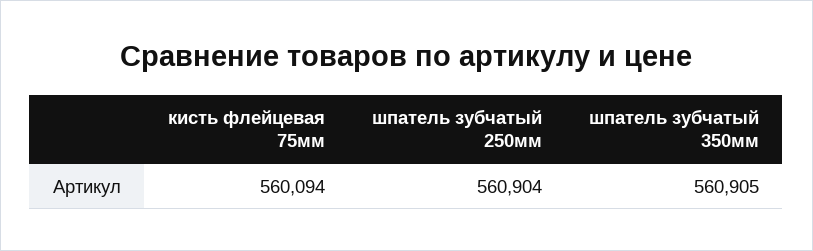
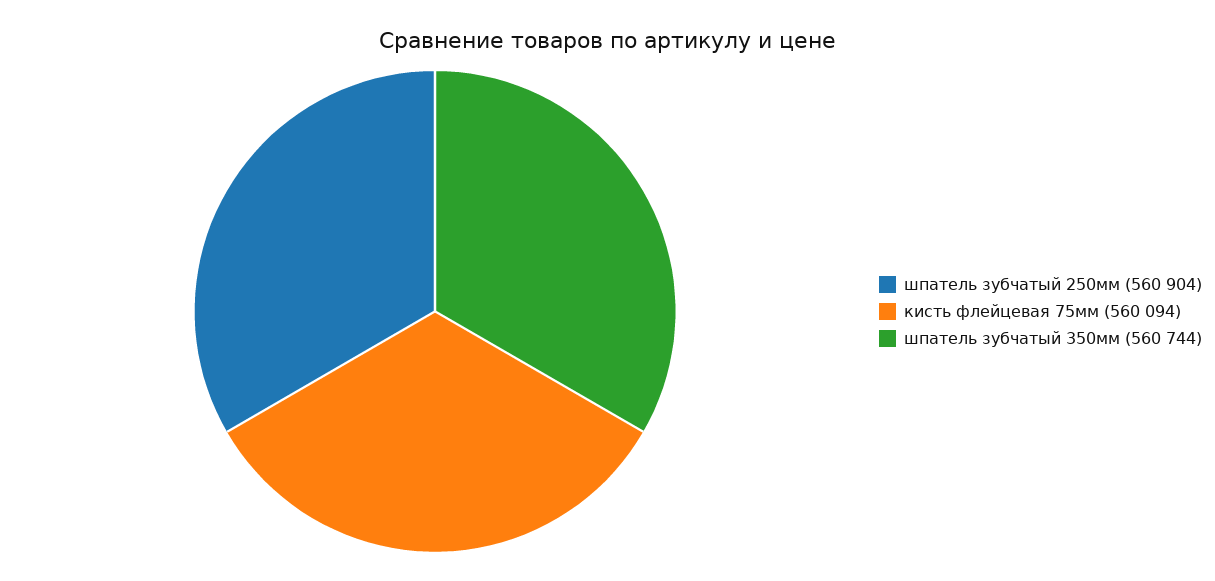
шпатель зубчатый 350мм: 560905 -> 560744

